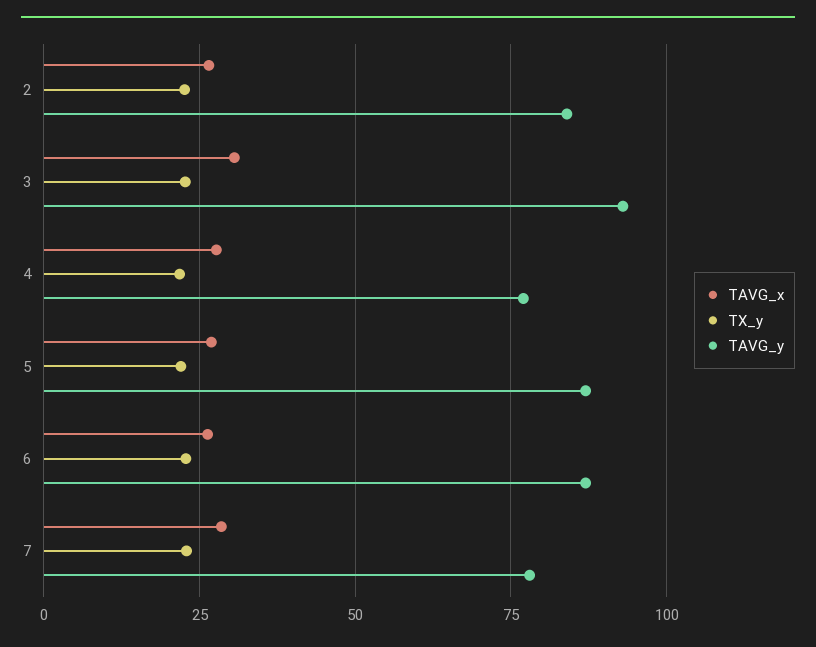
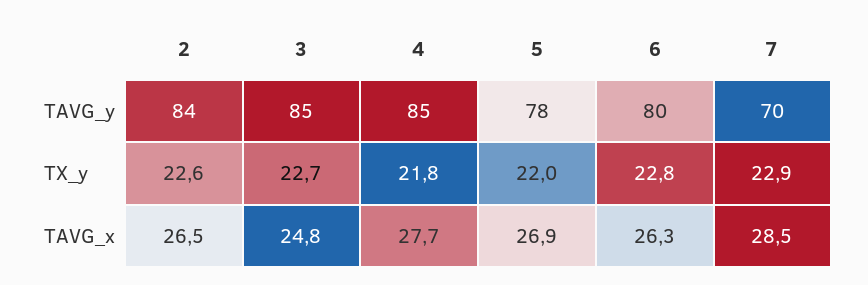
TAVG_x, 3: 30 -> 24.8
TAVG_y, 3: 92.5 -> 85
TAVG_y, 4: 77.5 -> 85
TAVG_y, 5: 87.5 -> 78
TAVG_y, 6: 87.5 -> 80
TAVG_y, 7: 77.5 -> 70

